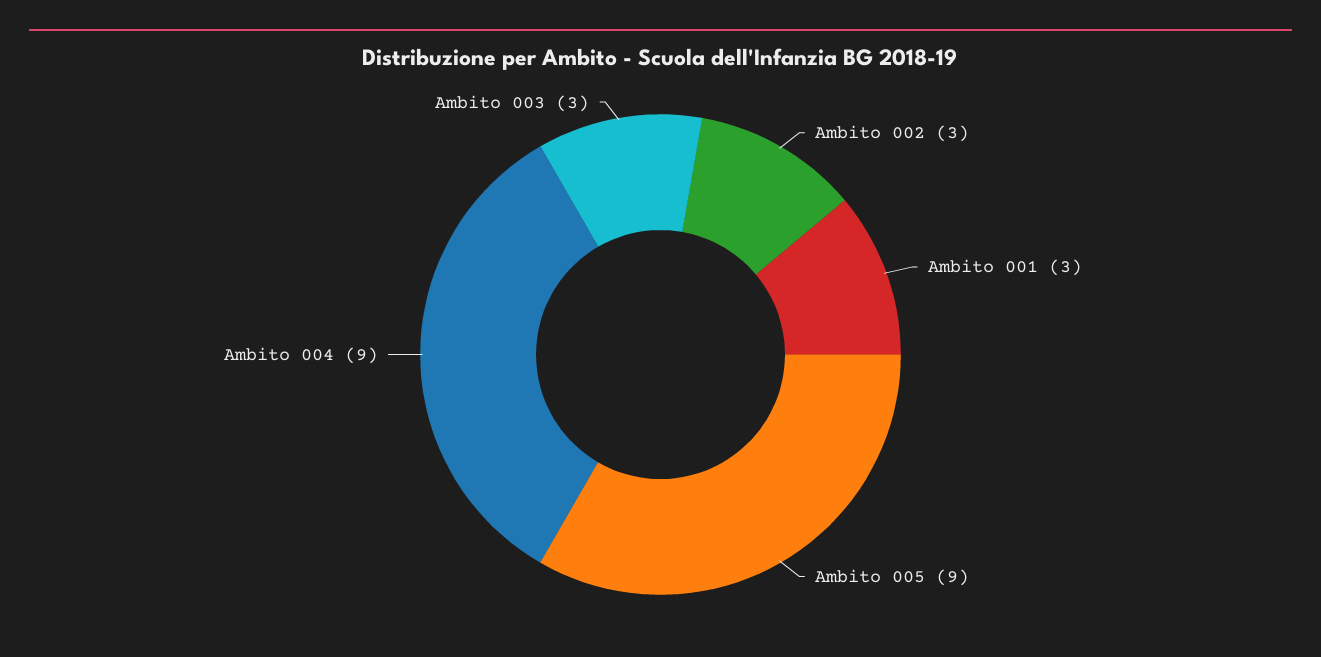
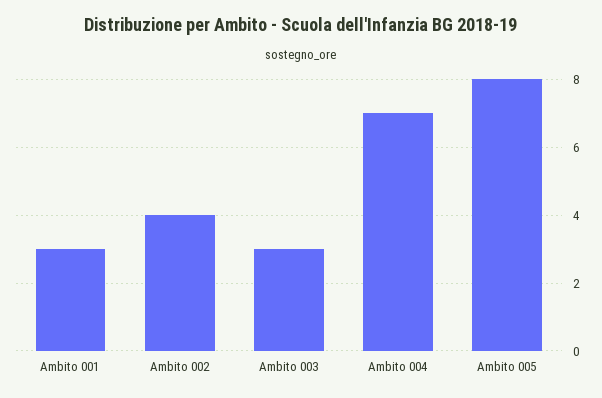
Ambito 002: 3 -> 4
Ambito 005: 9 -> 8
Ambito 004: 9 -> 7

